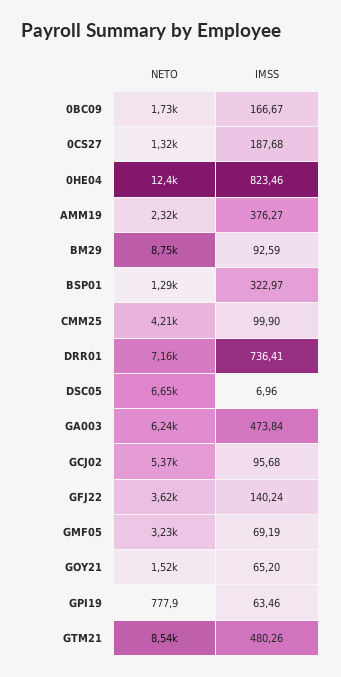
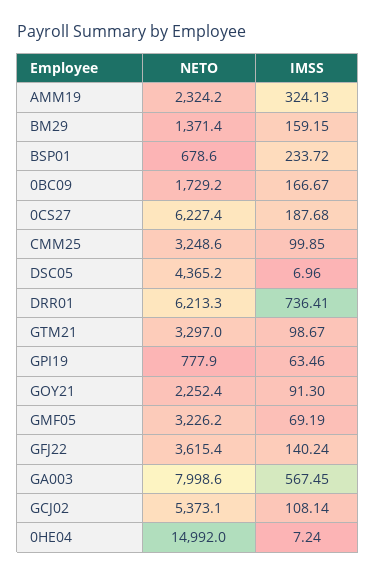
NETO, 0CS27: 1320 -> 6227.4
NETO, 0HE04: 12400 -> 14992
IMSS, 0HE04: 823.46 -> 7.24
IMSS, AMM19: 376.27 -> 324.13
NETO, BM29: 8750 -> 1371.4
IMSS, BM29: 92.59 -> 159.15
NETO, BSP01: 1290 -> 678.6
IMSS, BSP01: 322.97 -> 233.72
NETO, CMM25: 4210 -> 3248.6
IMSS, CMM25: 99.9 -> 99.85
NETO, DRR01: 7160 -> 6213.3
NETO, DSC05: 6650 -> 4365.2
NETO, GA003: 6240 -> 7998.6
IMSS, GA003: 473.84 -> 567.45
IMSS, GCJ02: 95.68 -> 108.14
NETO, GOY21: 1520 -> 2252.4
IMSS, GOY21: 65.2 -> 91.3
NETO, GTM21: 8540 -> 3297
IMSS, GTM21: 480.26 -> 98.67

